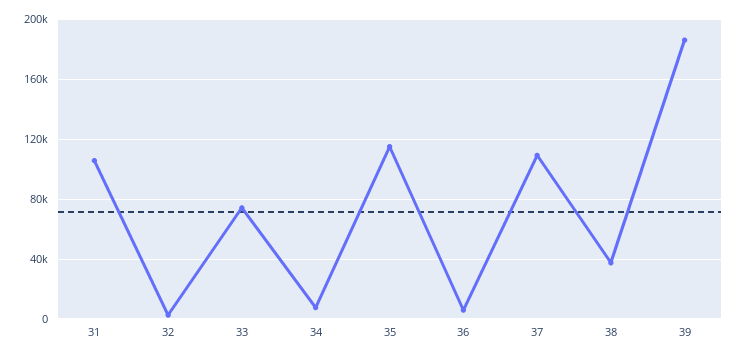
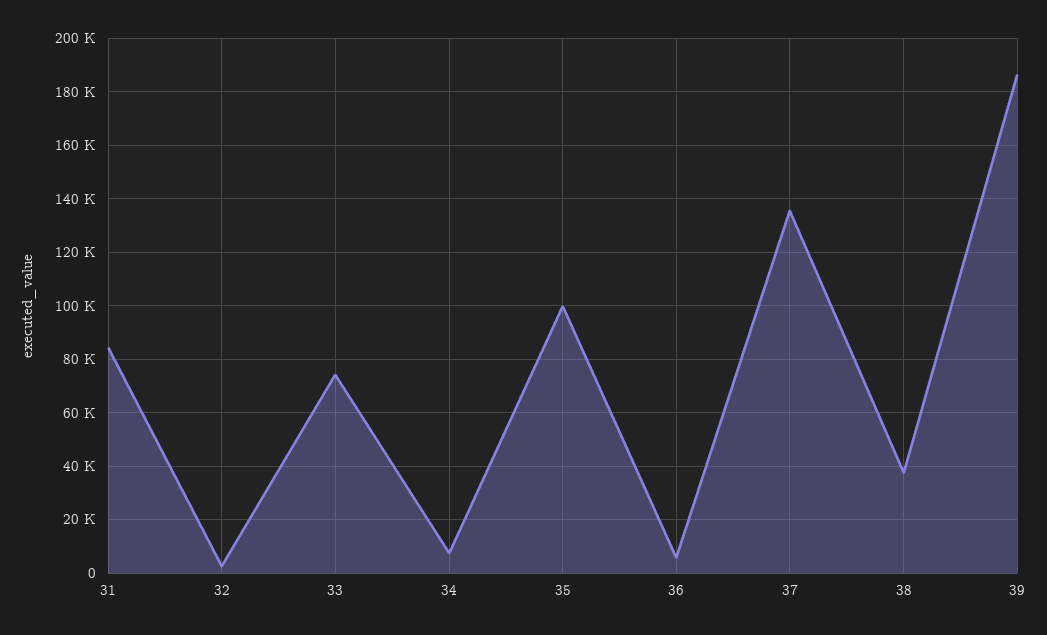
31: 105000 -> 85000
35: 115000 -> 100000
37: 110000 -> 135000

